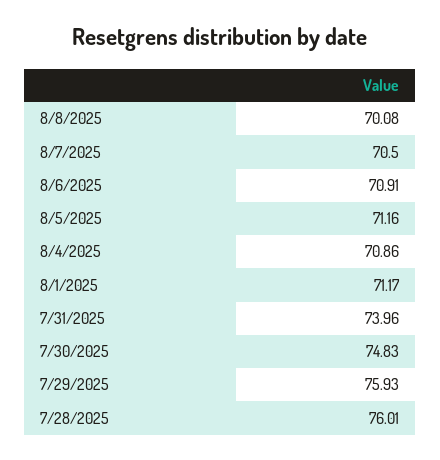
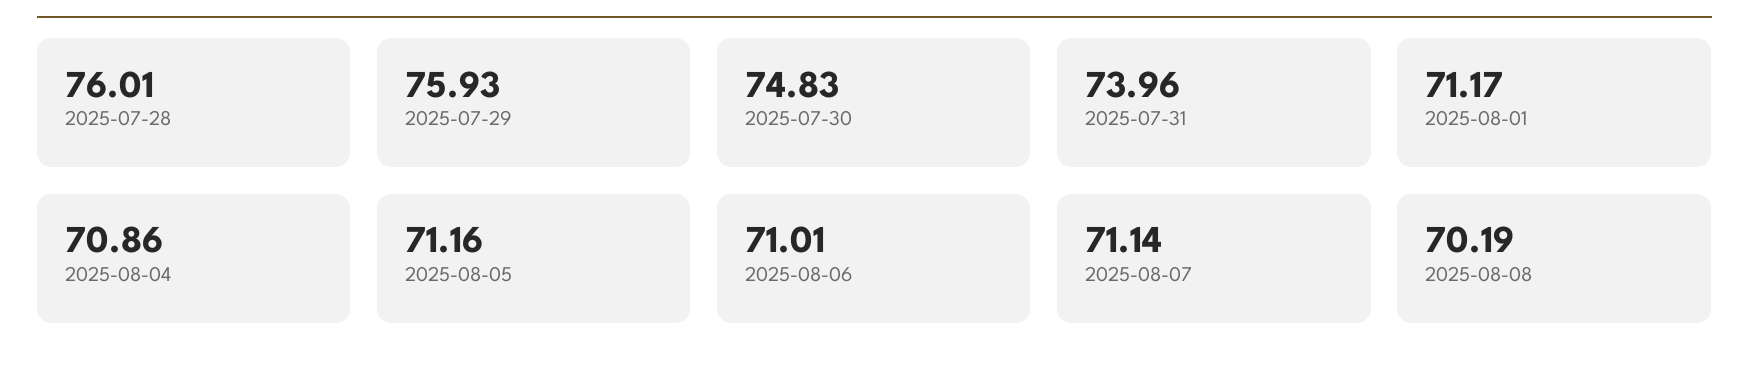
8/8/2025: 70.08 -> 70.19
8/7/2025: 70.5 -> 71.14
8/6/2025: 70.91 -> 71.01

